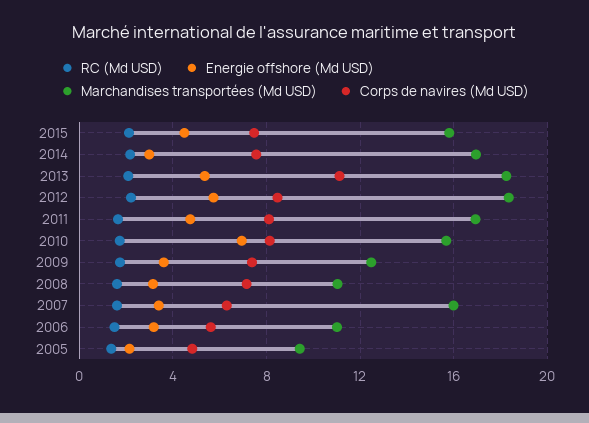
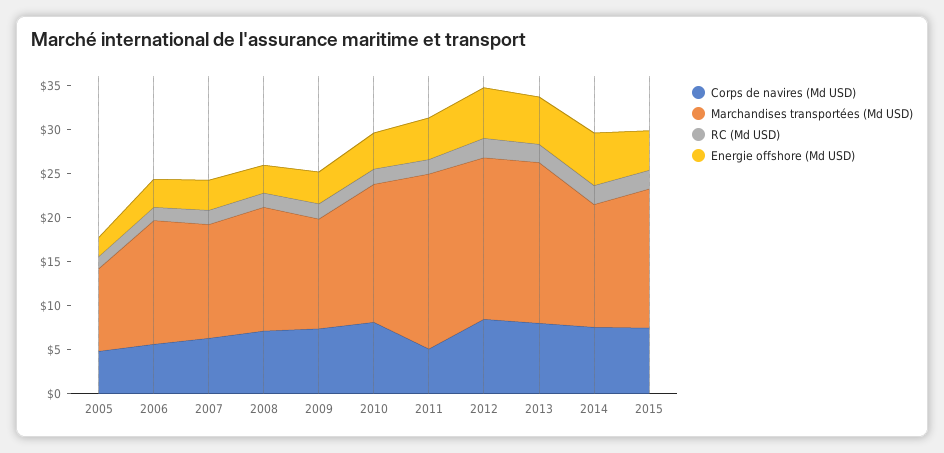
Energie offshore (Md USD), 2014: 3 -> 6
Marchandises transportées (Md USD), 2014: 17 -> 14
Corps de navires (Md USD), 2013: 11 -> 8
Marchandises transportées (Md USD), 2011: 17 -> 20
Corps de navires (Md USD), 2011: 8 -> 5
Energie offshore (Md USD), 2010: 7 -> 4
Marchandises transportées (Md USD), 2008: 11 -> 14
Marchandises transportées (Md USD), 2007: 16 -> 13
Marchandises transportées (Md USD), 2006: 11 -> 14

